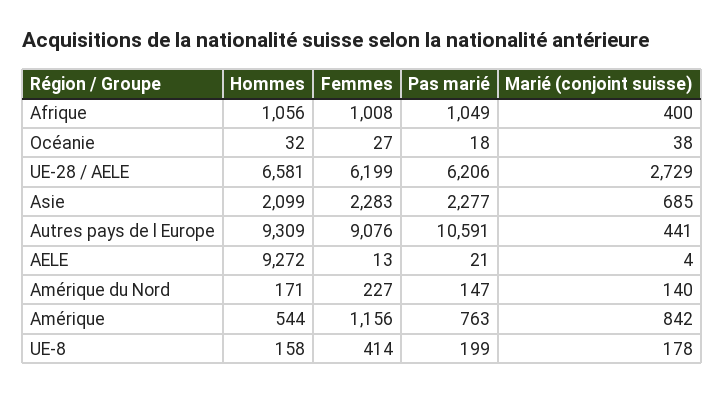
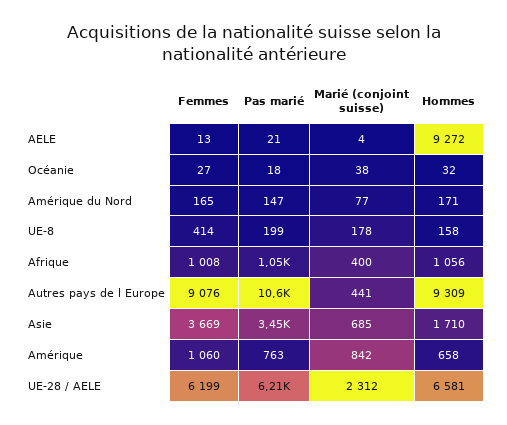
Marié (conjoint suisse), UE-28 / AELE: 2729 -> 2312
Hommes, Asie: 2099 -> 1710
Femmes, Asie: 2283 -> 3669
Pas marié, Asie: 2277 -> 3450
Femmes, Amérique du Nord: 227 -> 165
Marié (conjoint suisse), Amérique du Nord: 140 -> 77
Hommes, Amérique: 544 -> 658
Femmes, Amérique: 1156 -> 1060

